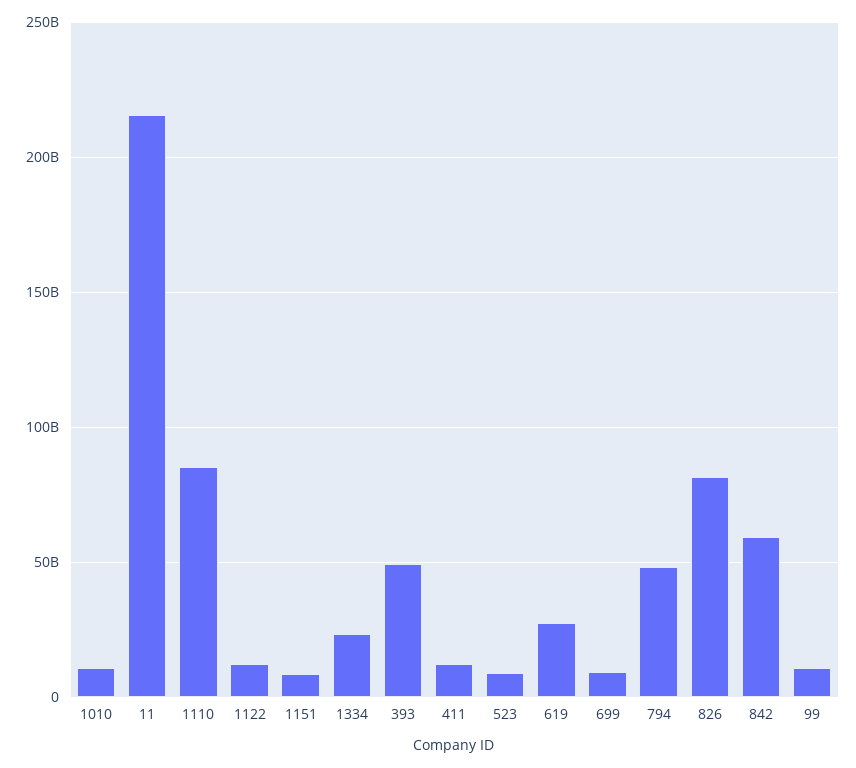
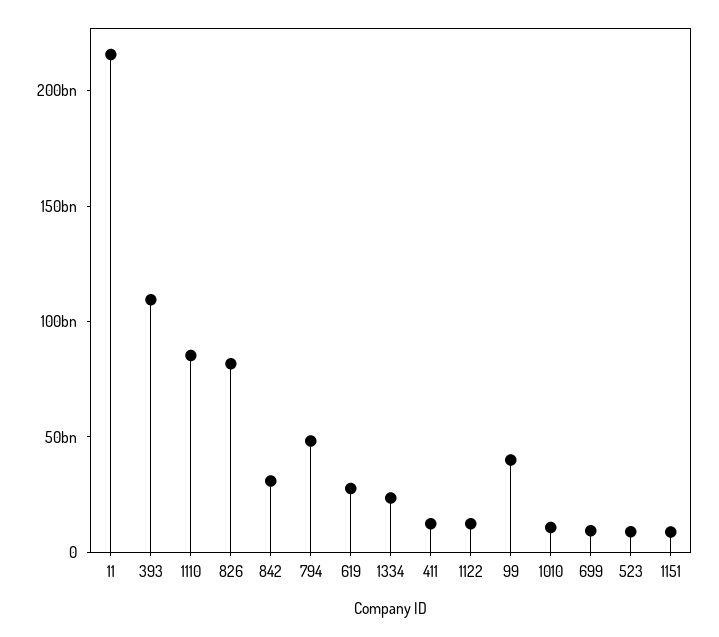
393: 50000000000 -> 110000000000
842: 60000000000 -> 30000000000
99: 10000000000 -> 40000000000

